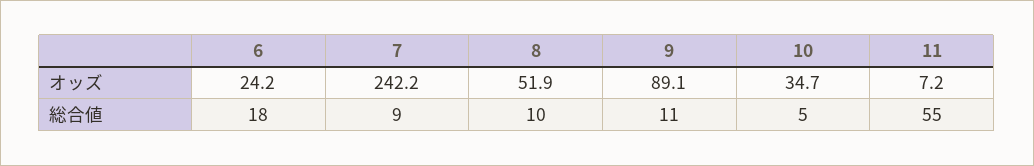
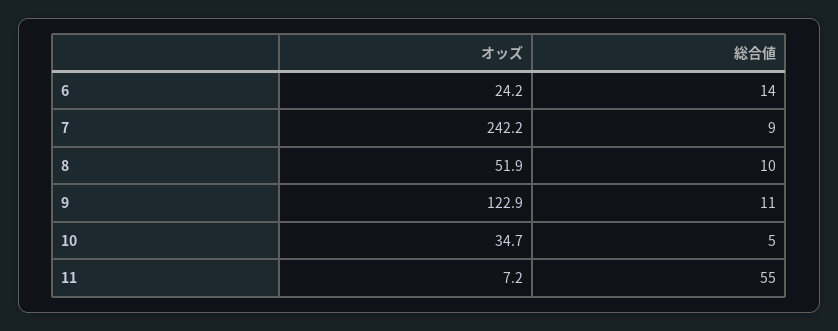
9, オッズ: 89.1 -> 122.9
6, 総合値: 18 -> 14

